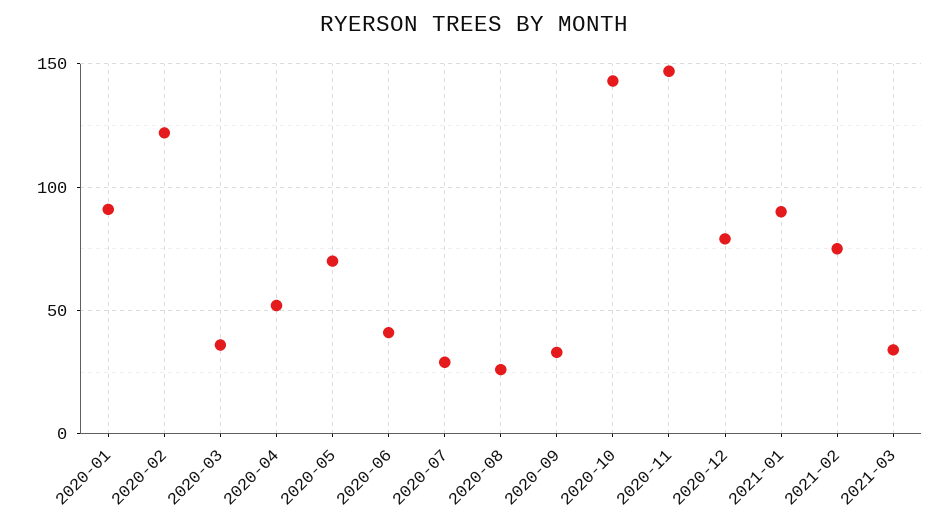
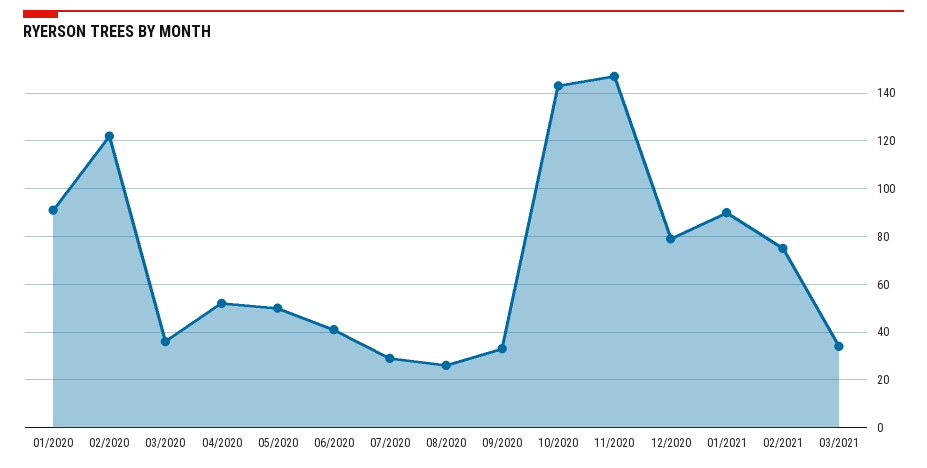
2020-05: 70 -> 50

